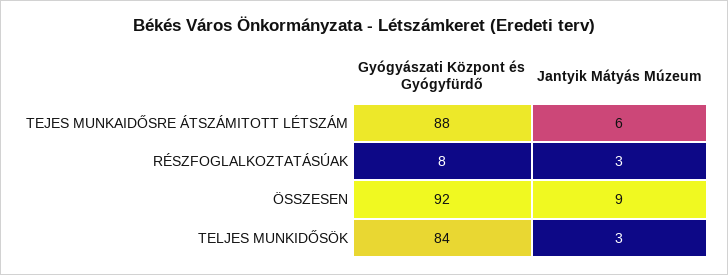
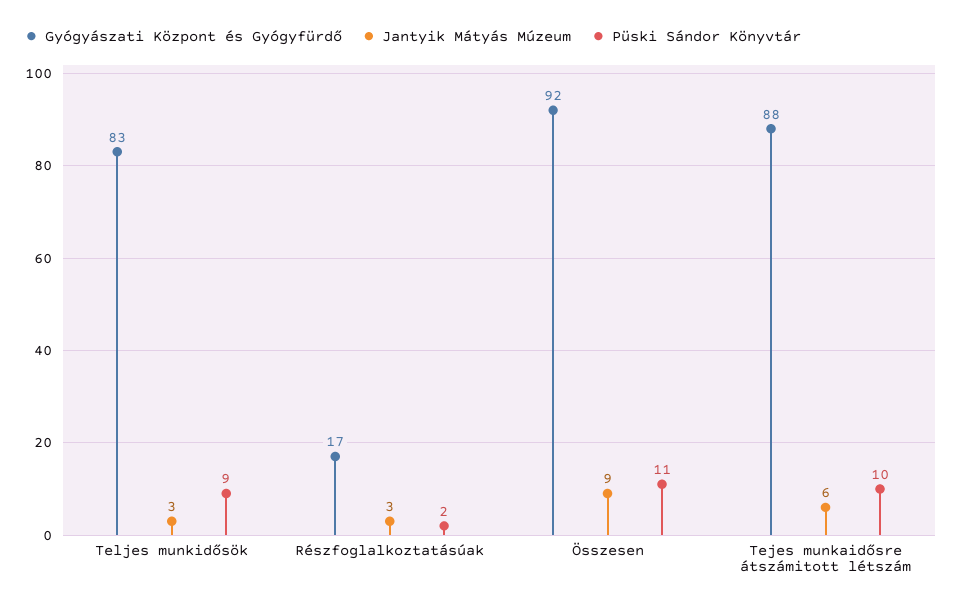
Gyógyászati Központ és Gyógyfürdő, RÉSZFOGLALKOZTATÁSÚAK: 8 -> 17
Gyógyászati Központ és Gyógyfürdő, TELJES MUNKIDŐSÖK: 84 -> 83
Püski Sándor Könyvtár, TELJES MUNKIDŐSÖK: none -> 9
Püski Sándor Könyvtár, RÉSZFOGLALKOZTATÁSÚAK: none -> 2
Püski Sándor Könyvtár, ÖSSZESEN: none -> 11
Püski Sándor Könyvtár, TEJES MUNKAIDŐSRE ÁTSZÁMITOTT LÉTSZÁM: none -> 10

